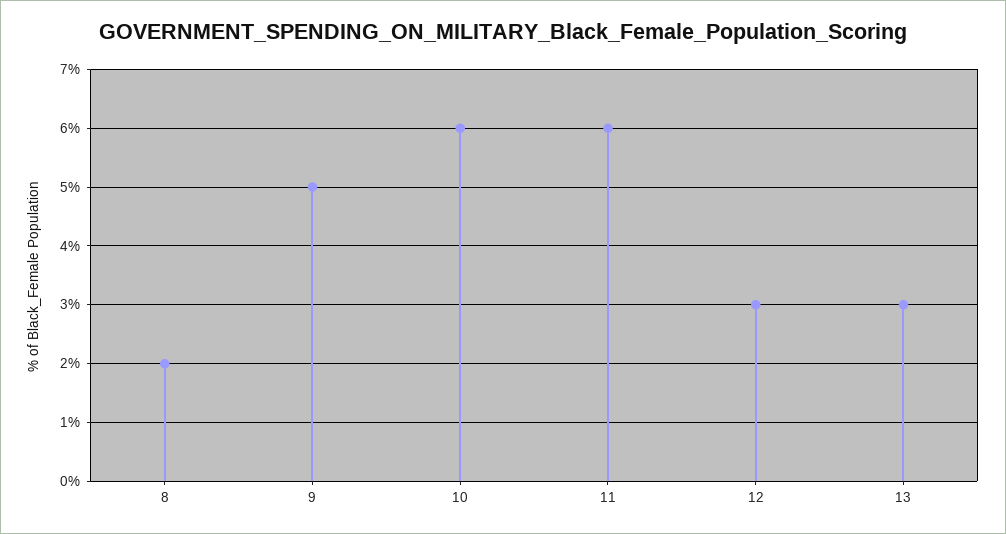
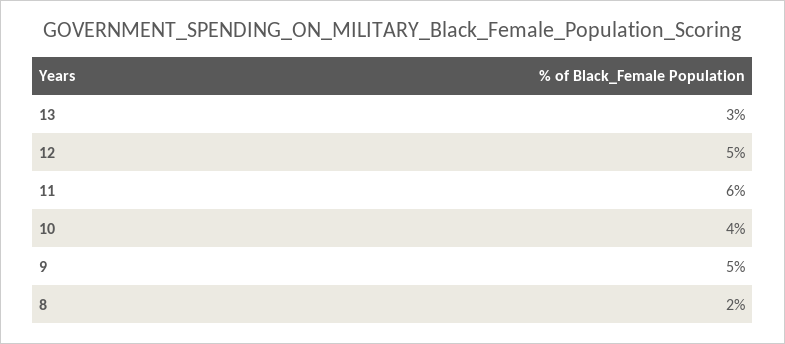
10: 6 -> 4
12: 3 -> 5

